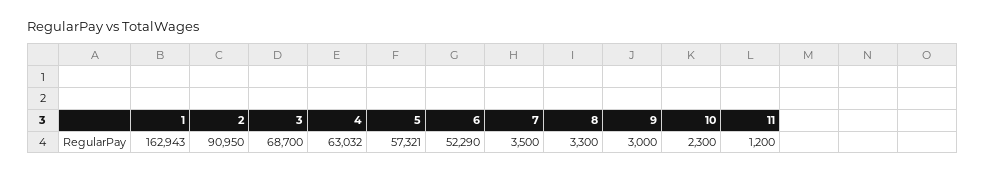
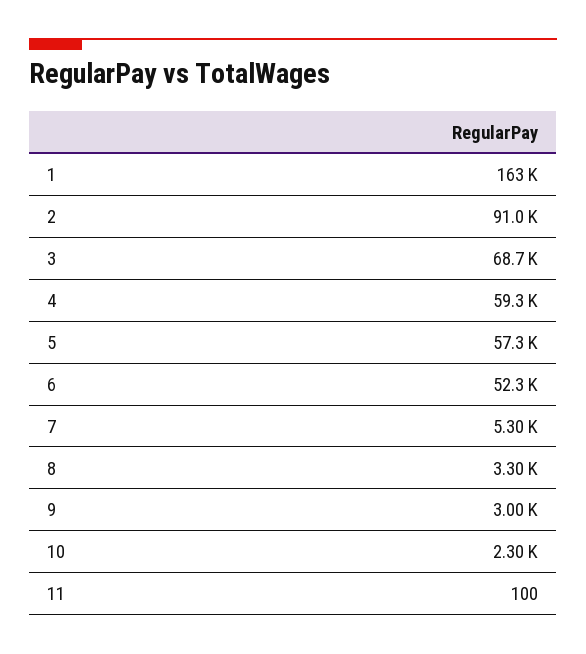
4: 63032 -> 59300
7: 3500 -> 5300
11: 1200 -> 100

